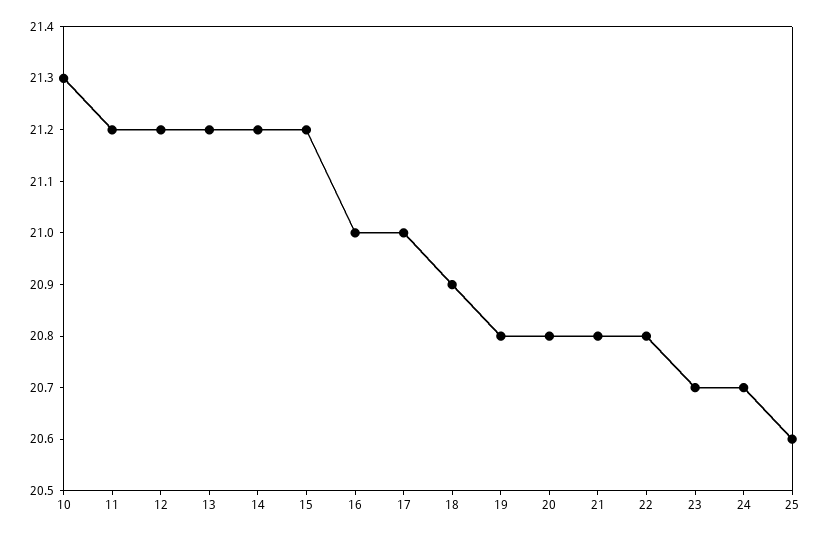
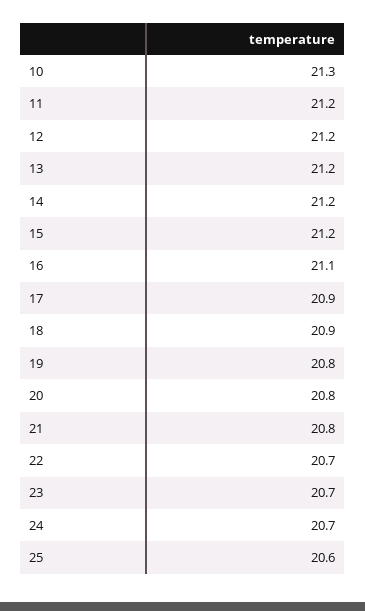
16: 21 -> 21.1
17: 21 -> 20.9
22: 20.8 -> 20.7

